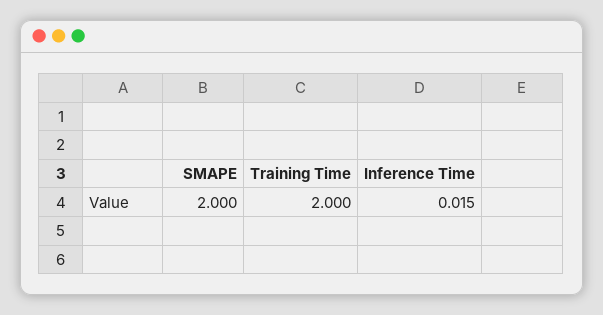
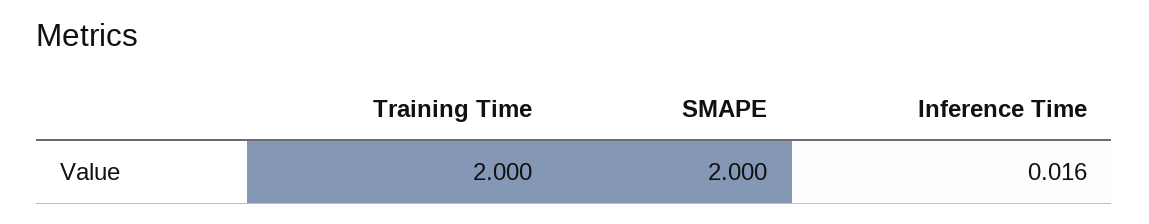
Inference Time: 0.015 -> 0.016

